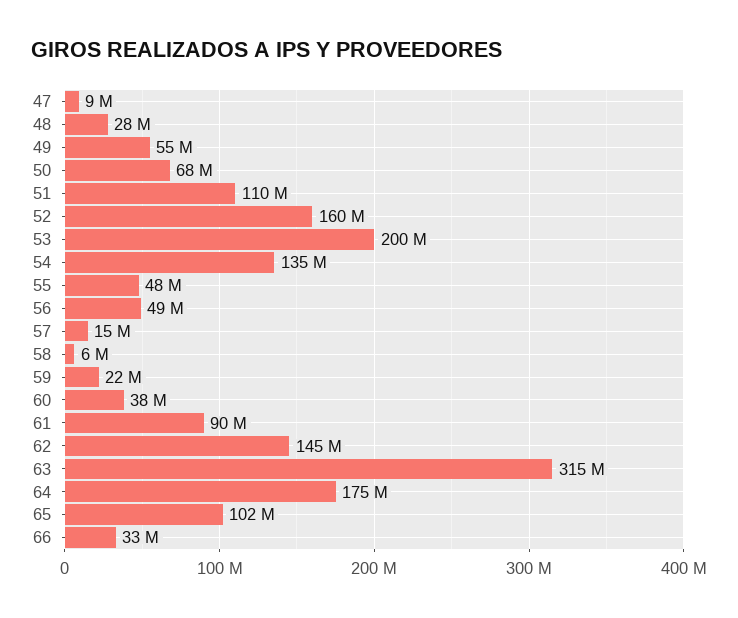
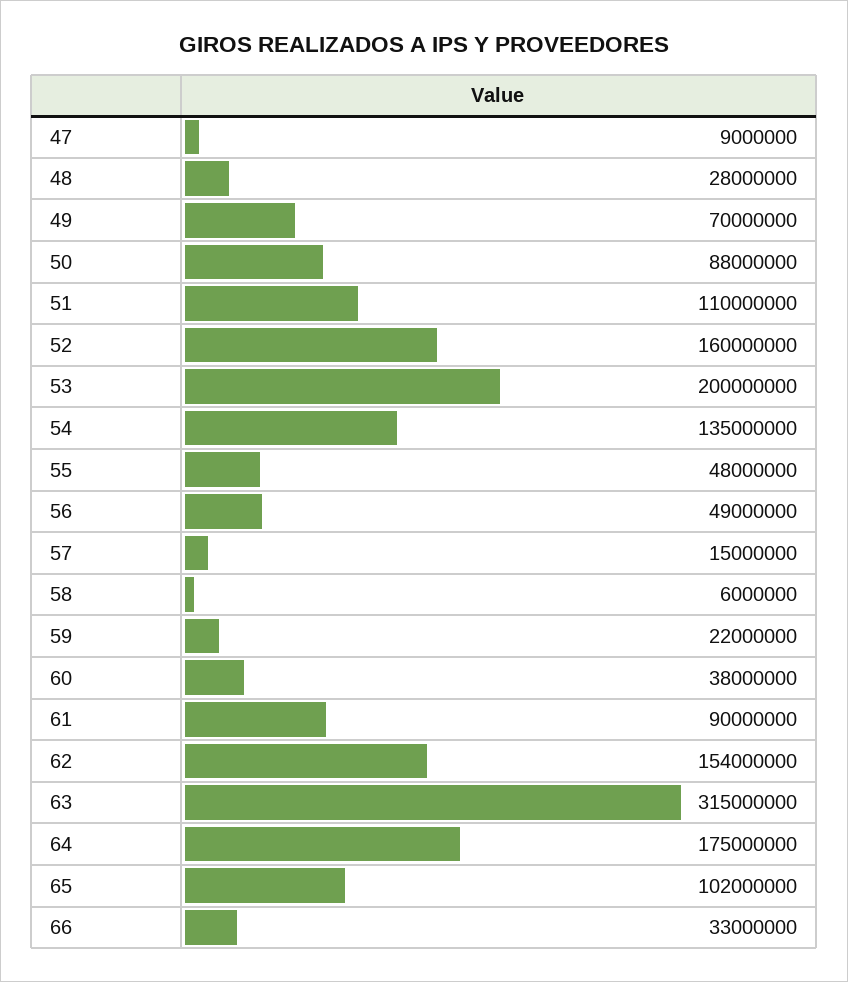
49: 55000000 -> 70000000
50: 68000000 -> 88000000
62: 145000000 -> 154000000

